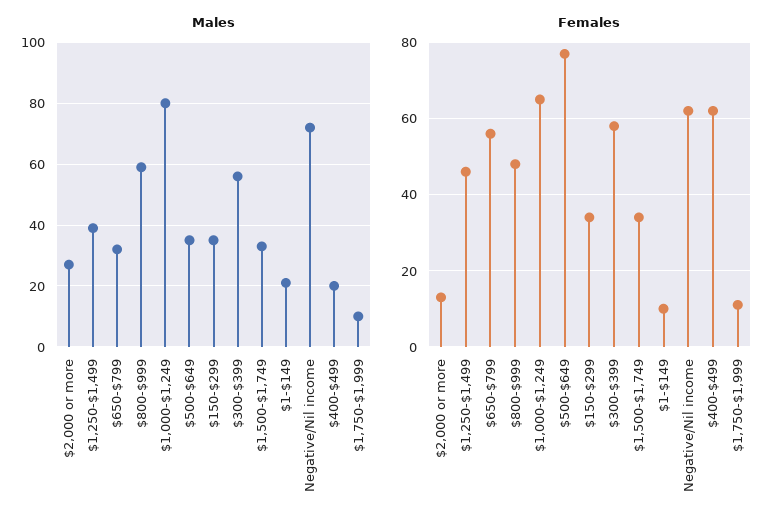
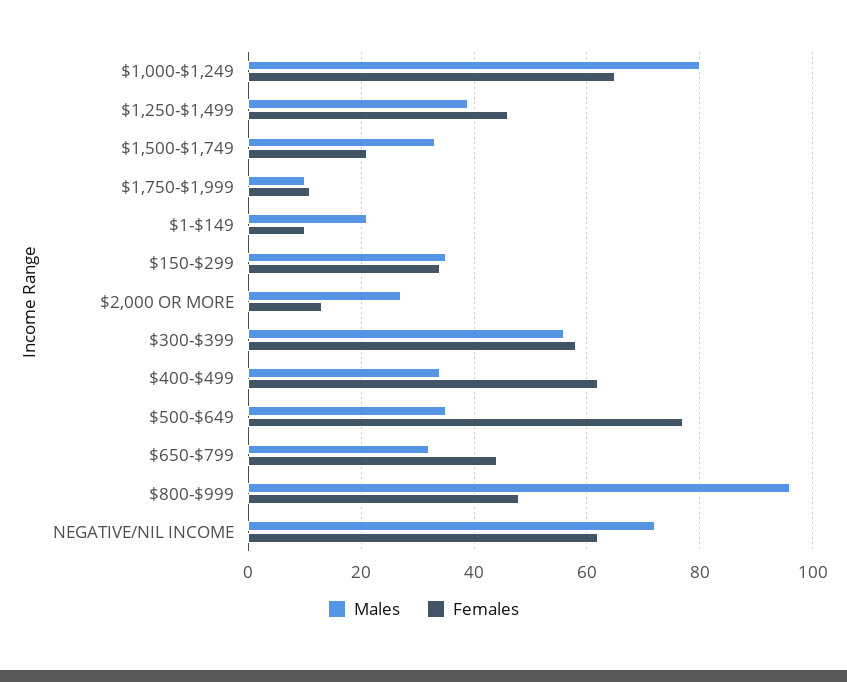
Males, $800-$999: 60 -> 95
Males, $400-$499: 20 -> 35
Females, $650-$799: 55 -> 45
Females, $1,500-$1,749: 35 -> 20

